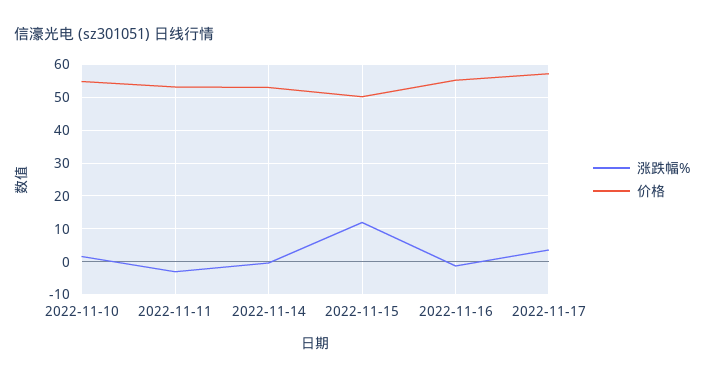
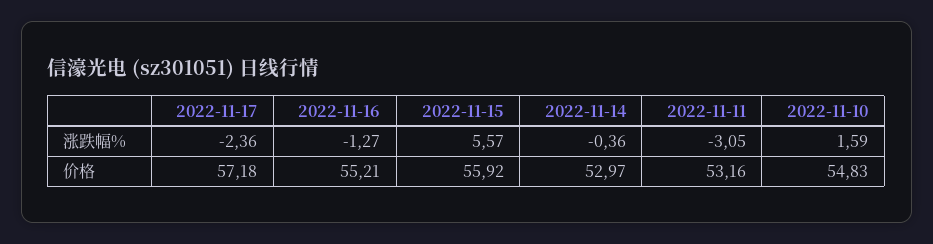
涨跌幅%, 2022-11-15: 12 -> 5.57
价格, 2022-11-15: 50 -> 55.92
涨跌幅%, 2022-11-17: 4 -> -2.36

